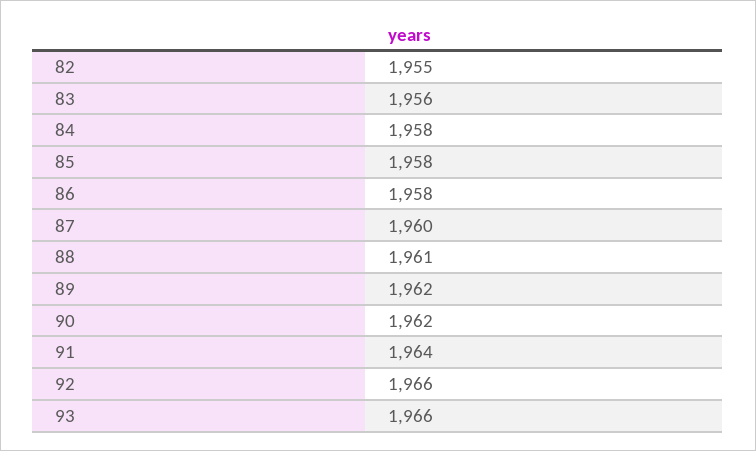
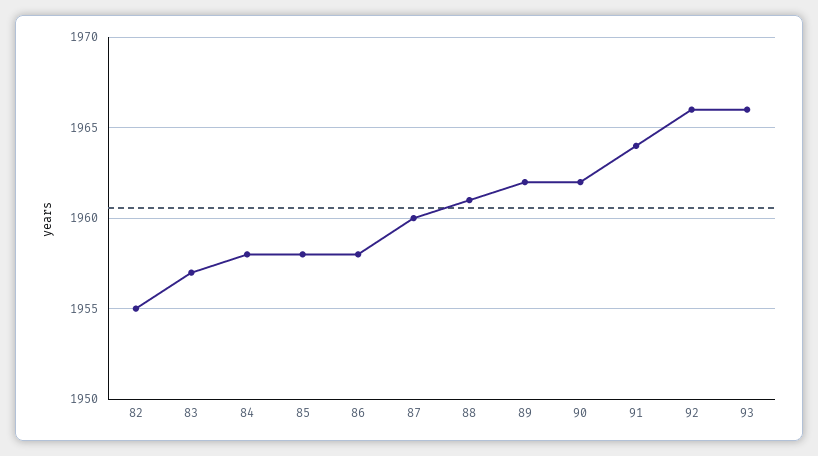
83: 1956 -> 1957

